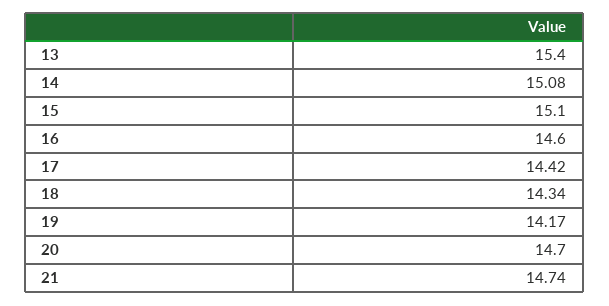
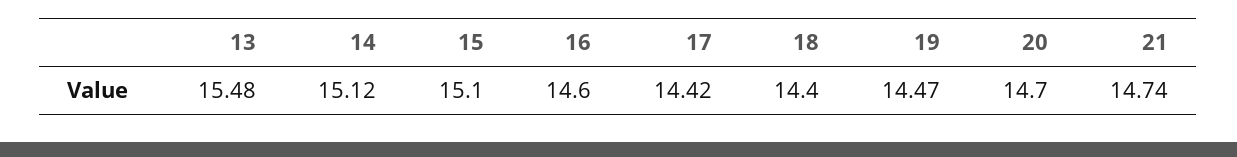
13: 15.4 -> 15.48
14: 15.08 -> 15.12
18: 14.34 -> 14.4
19: 14.17 -> 14.47

